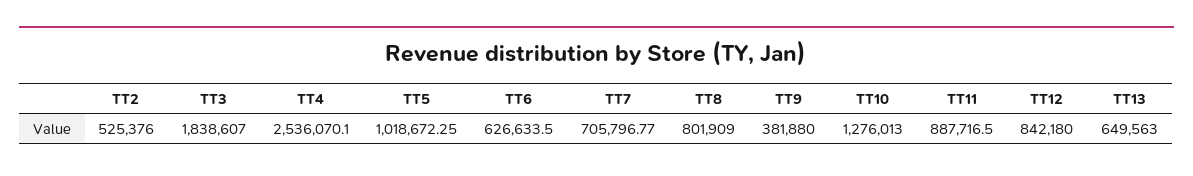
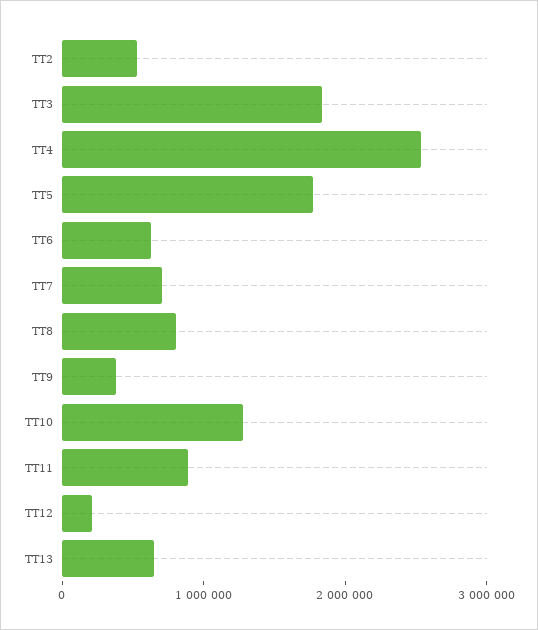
ТТ5: 1018672.25 -> 1800000
ТТ12: 842180 -> 200000

